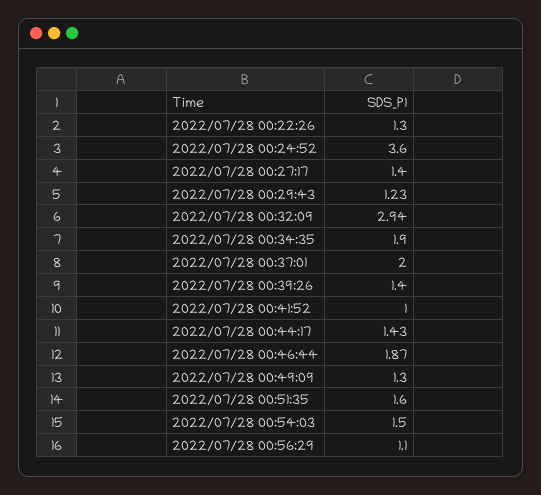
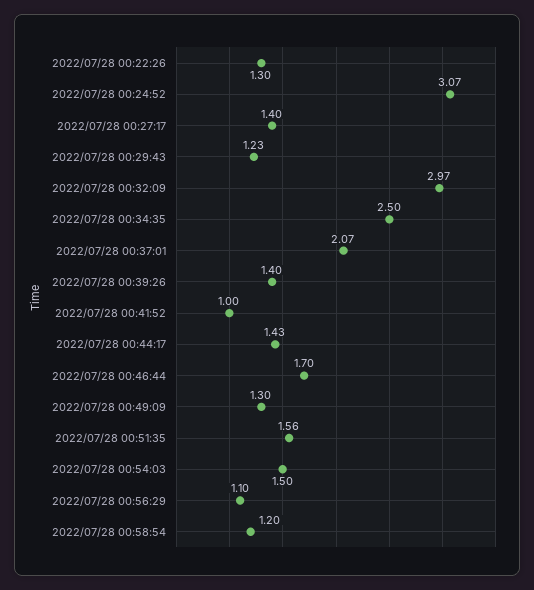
2022/07/28 00:24:52: 3.6 -> 3.07
2022/07/28 00:32:09: 2.94 -> 2.97
2022/07/28 00:34:35: 1.9 -> 2.5
2022/07/28 00:37:01: 2 -> 2.07
2022/07/28 00:46:44: 1.87 -> 1.7
2022/07/28 00:51:35: 1.6 -> 1.56
2022/07/28 00:58:54: none -> 1.2

